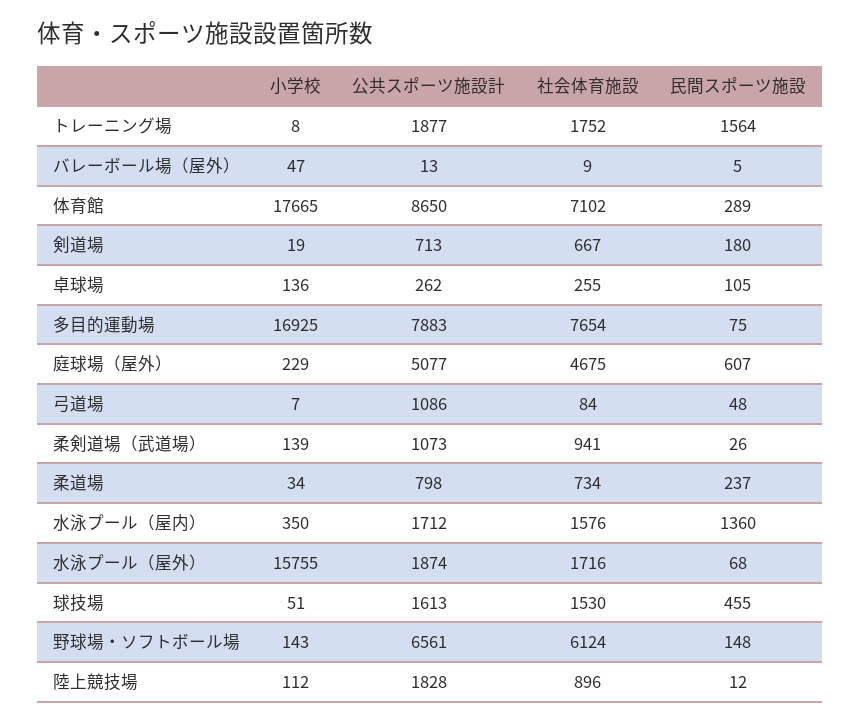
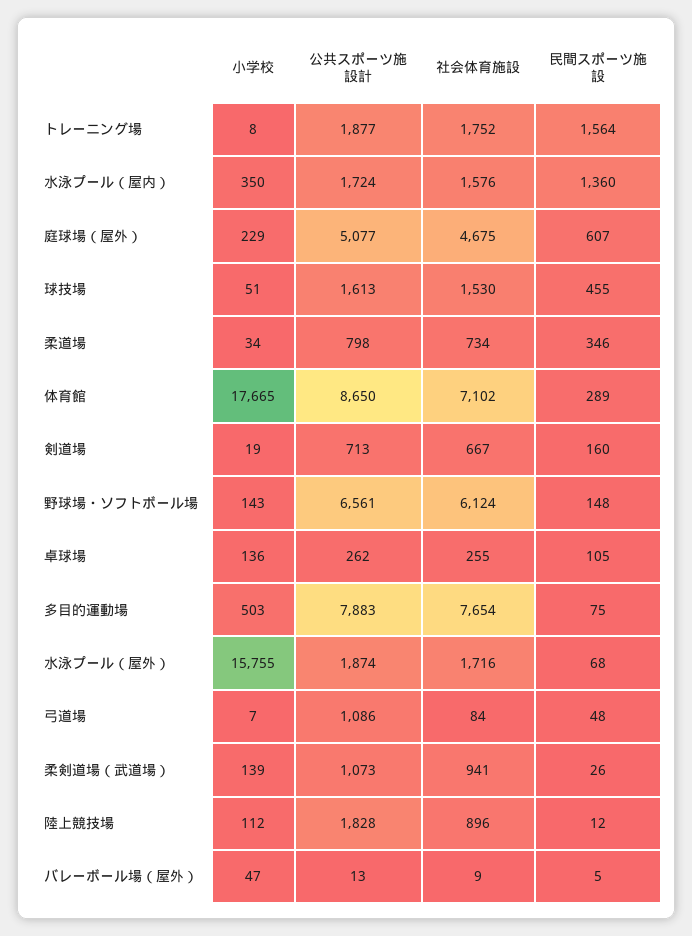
民間スポーツ施設, 剣道場: 180 -> 160
小学校, 多目的運動場: 16925 -> 503
民間スポーツ施設, 柔道場: 237 -> 346
公共スポーツ施設計, 水泳プール（屋内）: 1712 -> 1724

